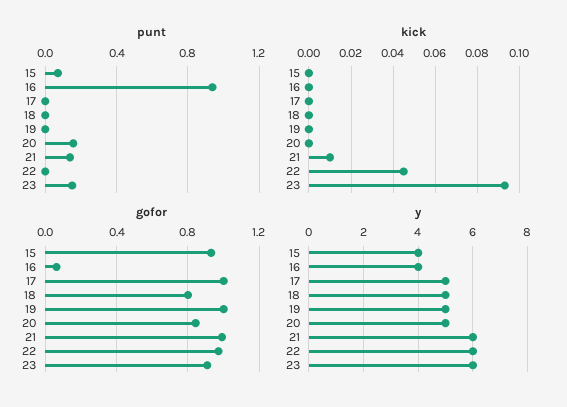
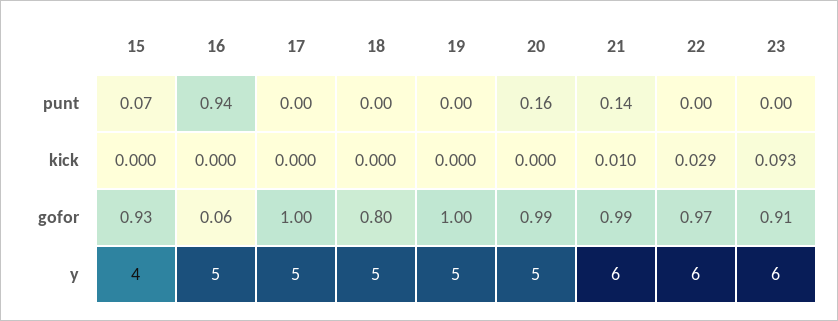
punt, 23: 0.15 -> 0
kick, 22: 0.045 -> 0.029
gofor, 20: 0.85 -> 0.99
y, 16: 4 -> 5

